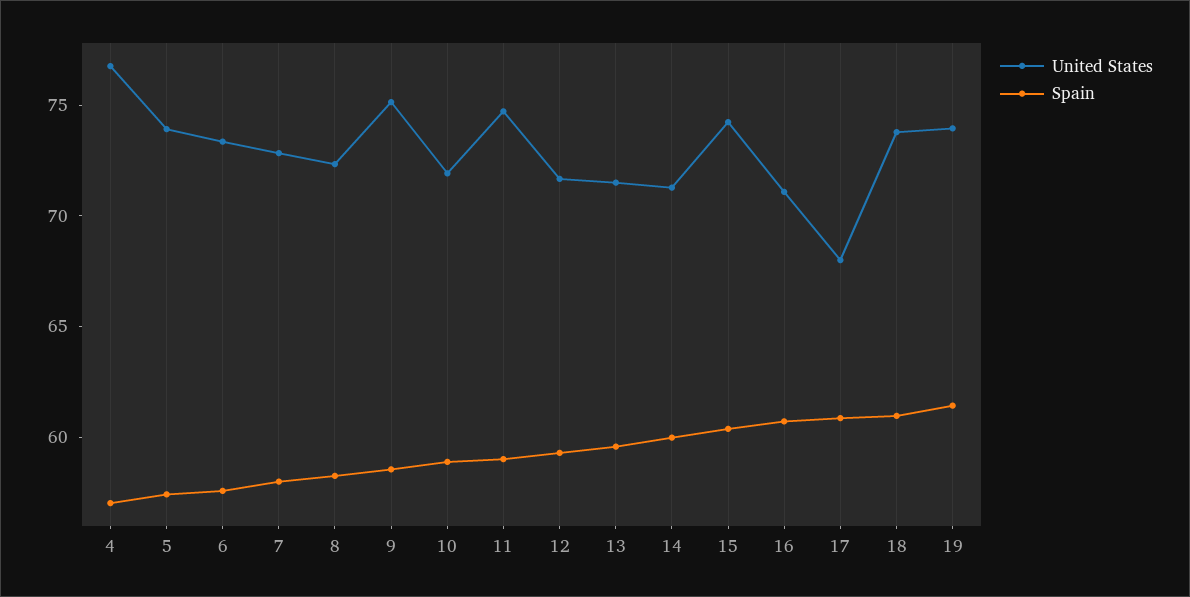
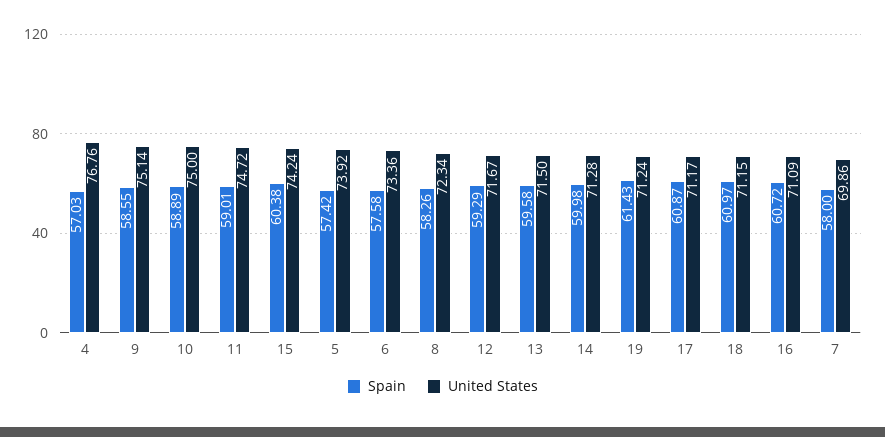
United States, 7: 73 -> 69.86
United States, 10: 72 -> 75
United States, 17: 68 -> 71.17
United States, 18: 74 -> 71.15
United States, 19: 74 -> 71.24

